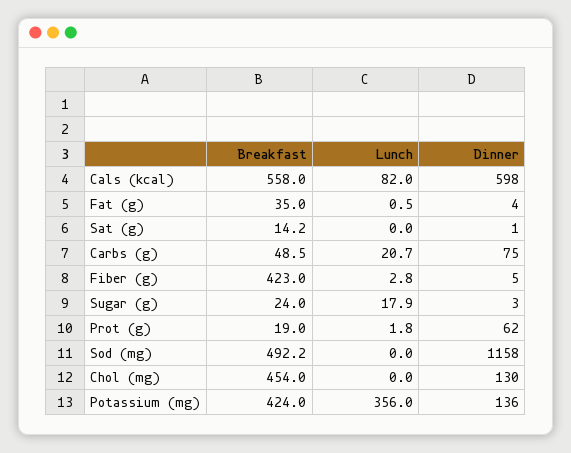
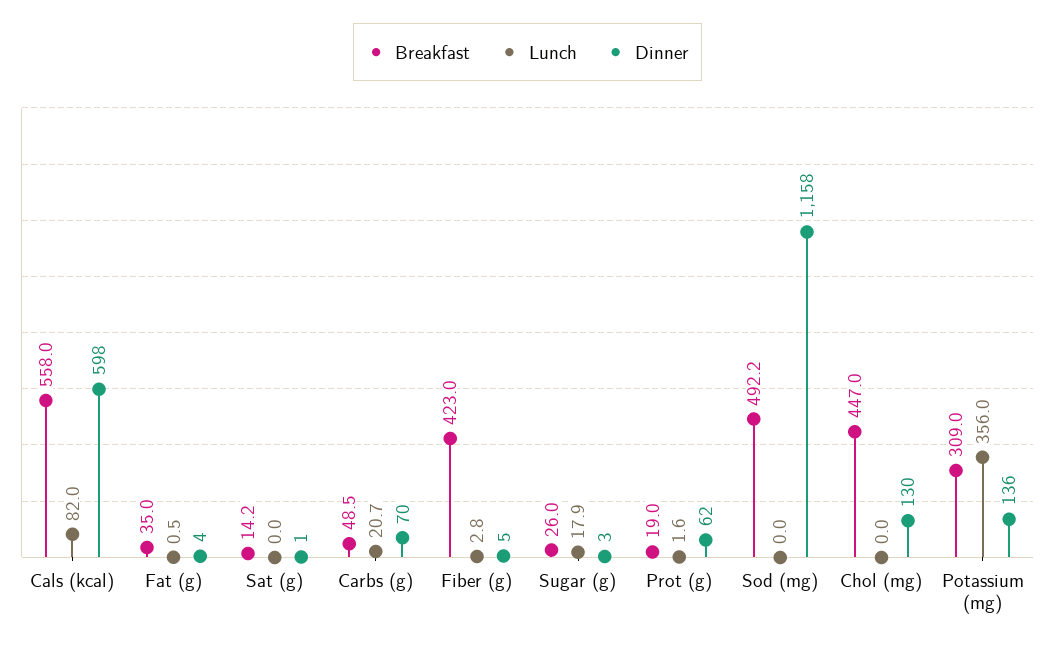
Dinner, Carbs (g): 75 -> 70
Breakfast, Sugar (g): 24 -> 26
Lunch, Prot (g): 1.8 -> 1.6
Breakfast, Chol (mg): 454 -> 447
Breakfast, Potassium (mg): 424 -> 309

